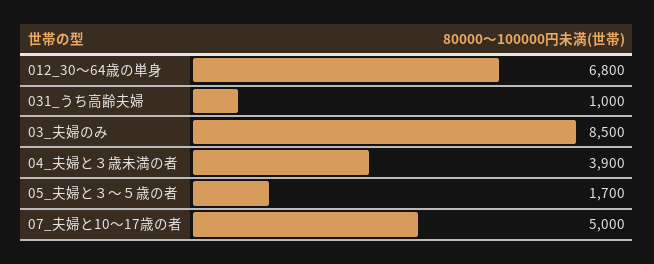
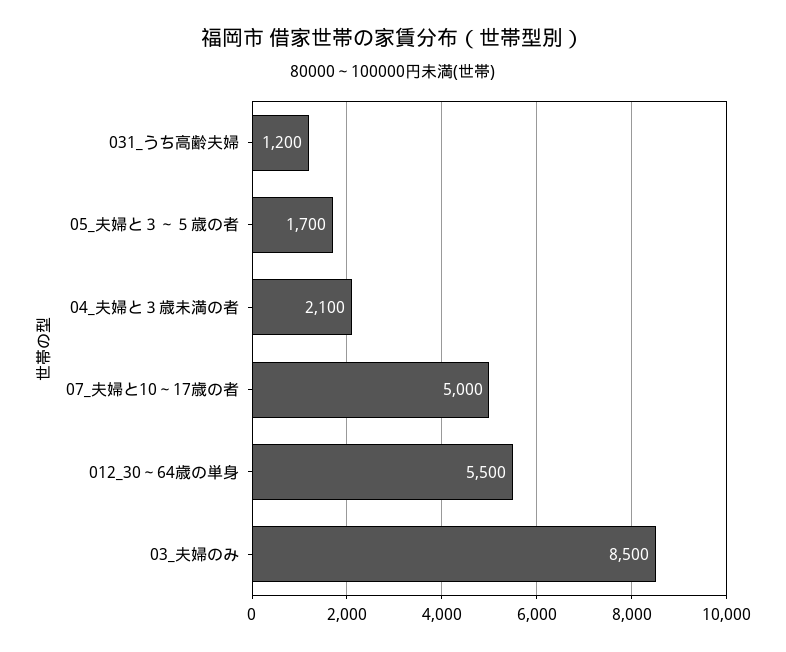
012_30～64歳の単身: 6800 -> 5500
031_うち高齢夫婦: 1000 -> 1200
04_夫婦と３歳未満の者: 3900 -> 2100

